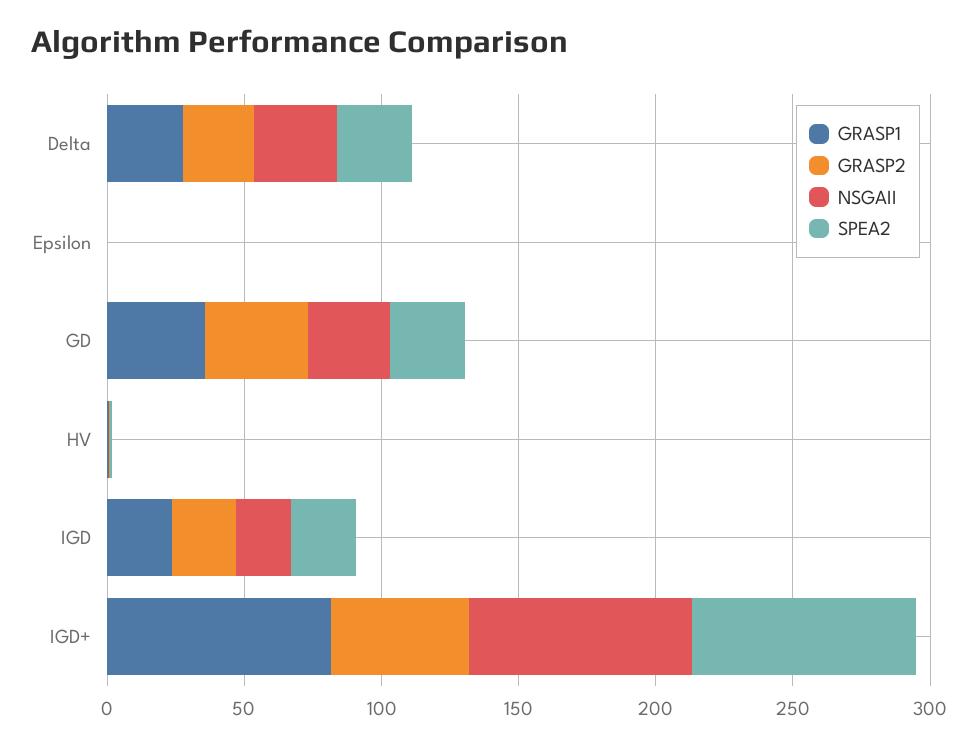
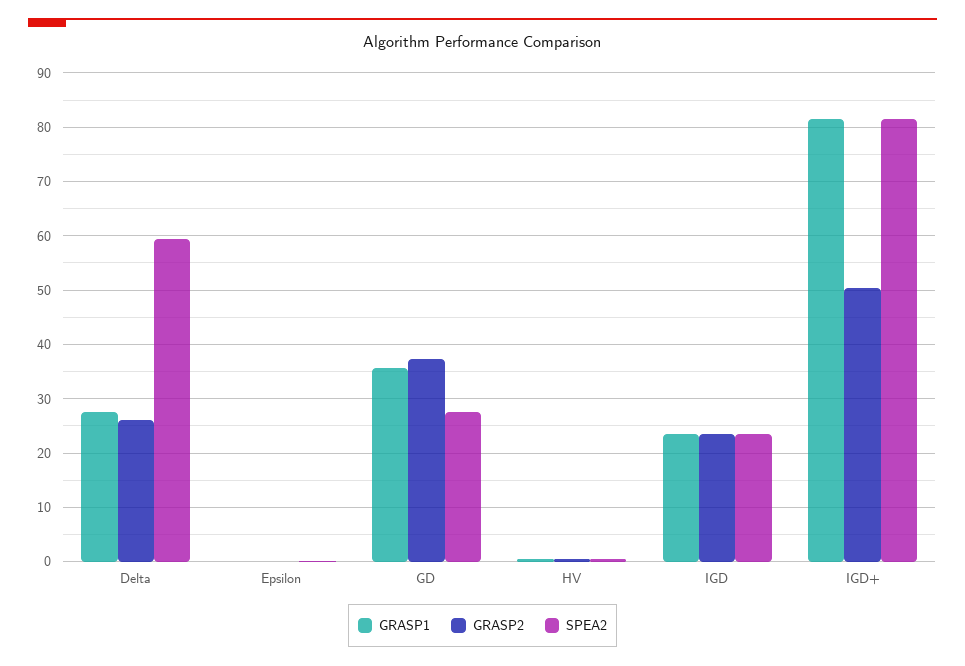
NSGAII, Delta: 30 -> none
SPEA2, Delta: 30 -> 60
NSGAII, Epsilon: 0 -> none
NSGAII, GD: 30 -> none
NSGAII, HV: 0 -> none
NSGAII, IGD: 20 -> none
NSGAII, IGD+: 80 -> none

